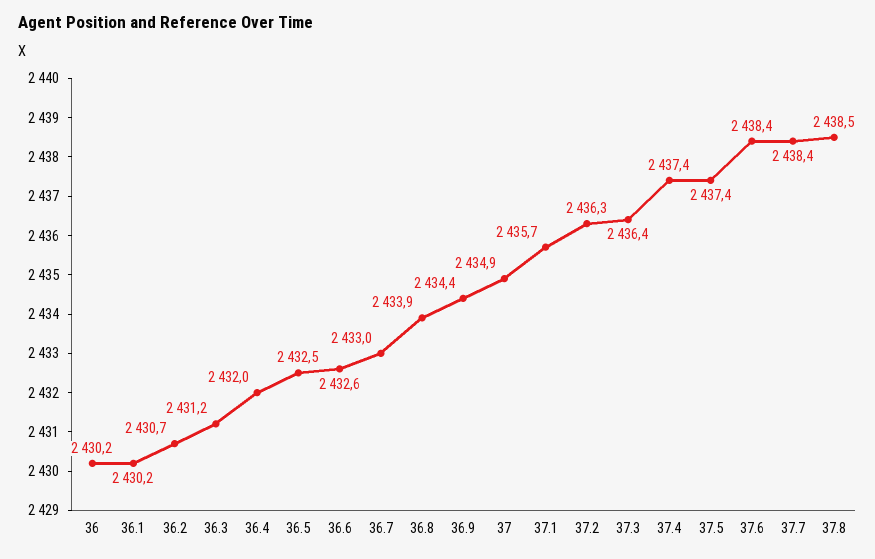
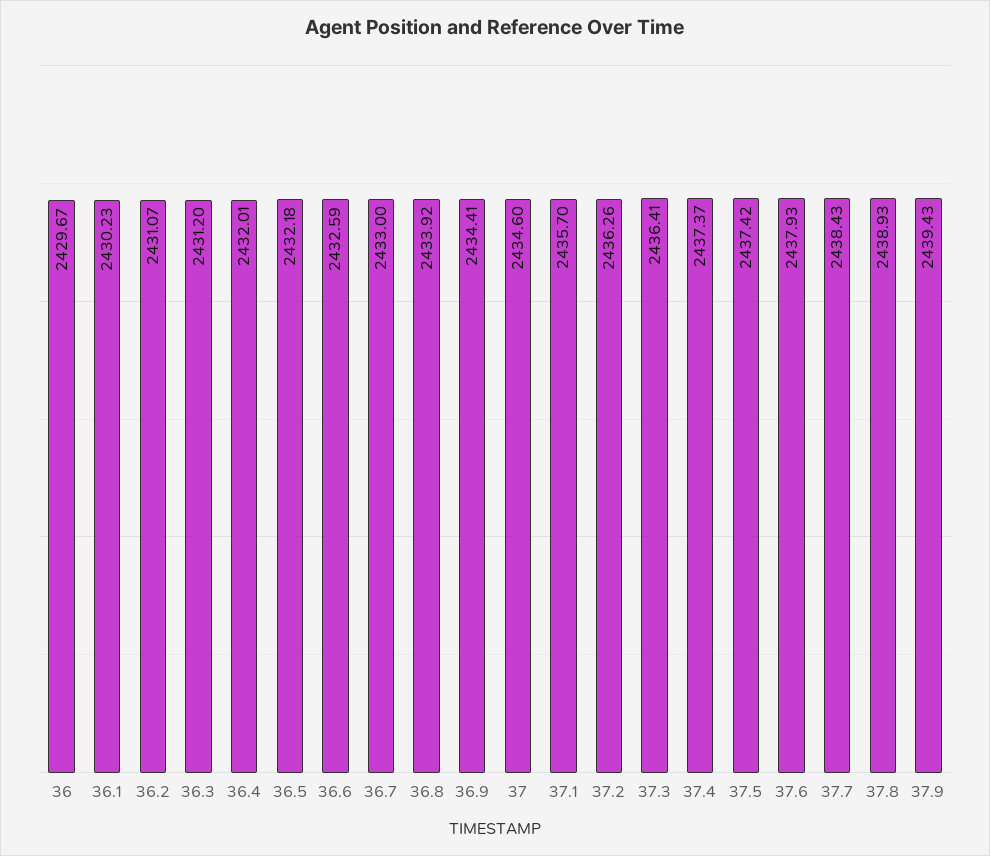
36: 2430.2 -> 2429.67
36.2: 2430.7 -> 2431.07
36.5: 2432.5 -> 2432.18
37: 2434.9 -> 2434.6
37.6: 2438.4 -> 2437.93
37.8: 2438.5 -> 2438.93
37.9: none -> 2439.43

